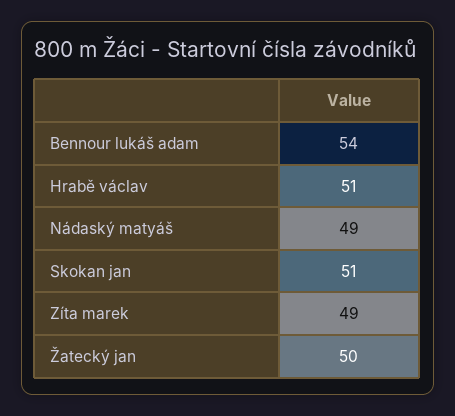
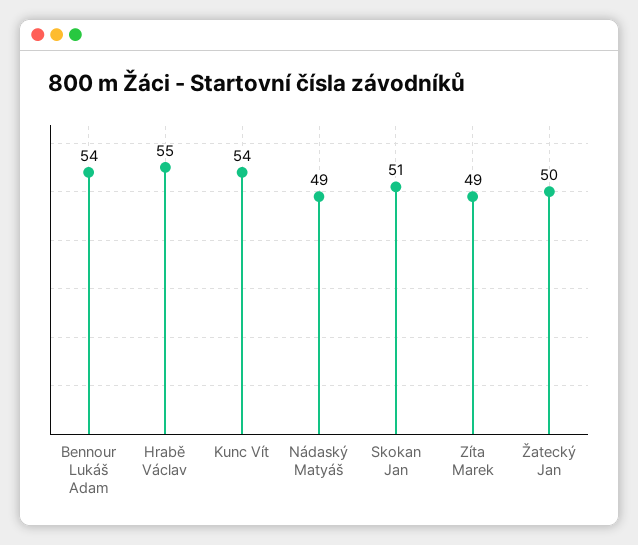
Hrabě václav: 51 -> 55
Kunc Vít: none -> 54

